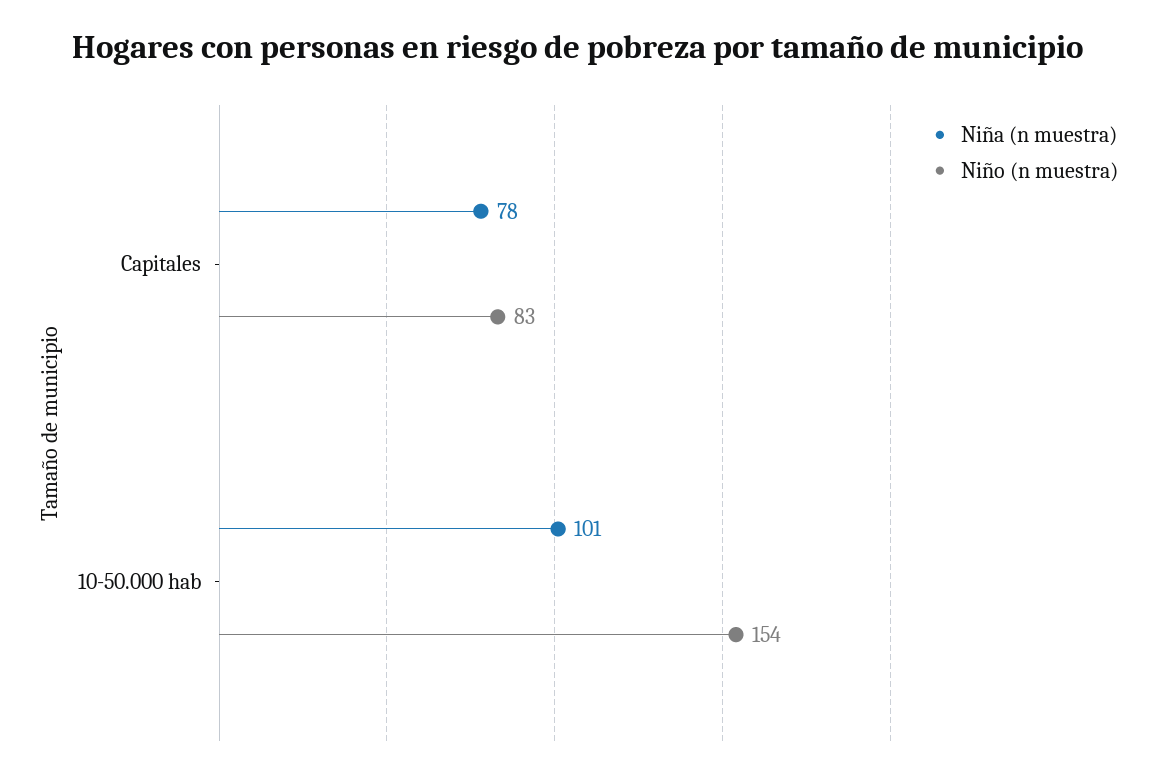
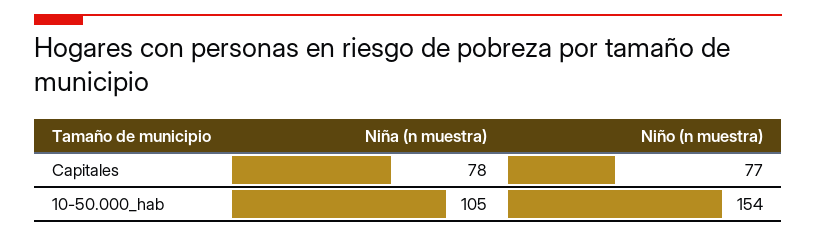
Niño (n muestra), Capitales: 83 -> 77
Niña (n muestra), 10-50.000 hab: 101 -> 105

